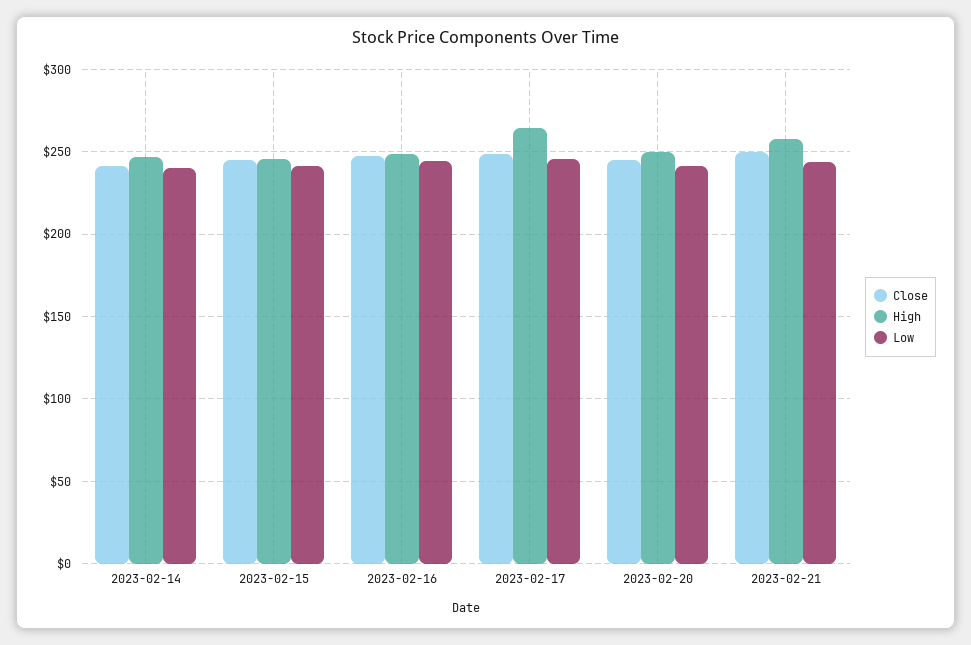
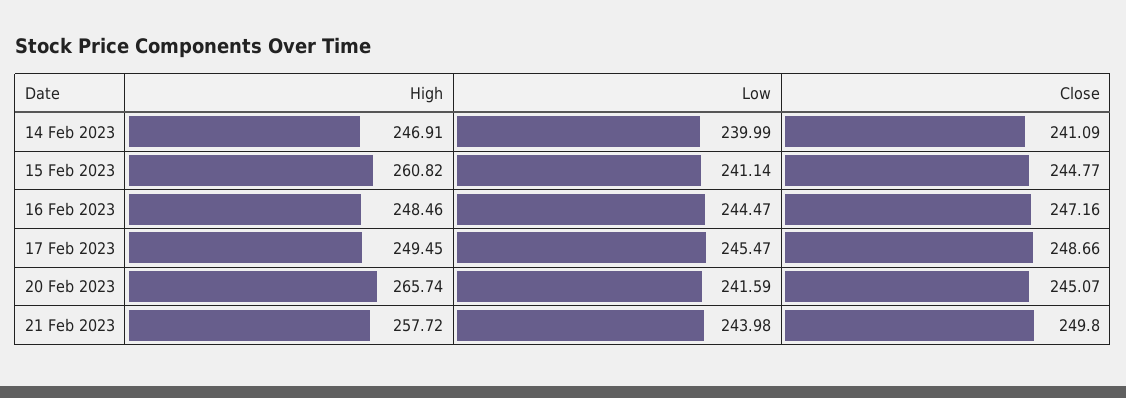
High, 2023-02-15: 245 -> 260.82
High, 2023-02-17: 265 -> 249.45
High, 2023-02-20: 250 -> 265.74

